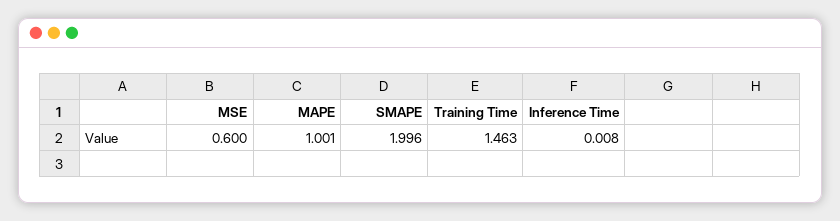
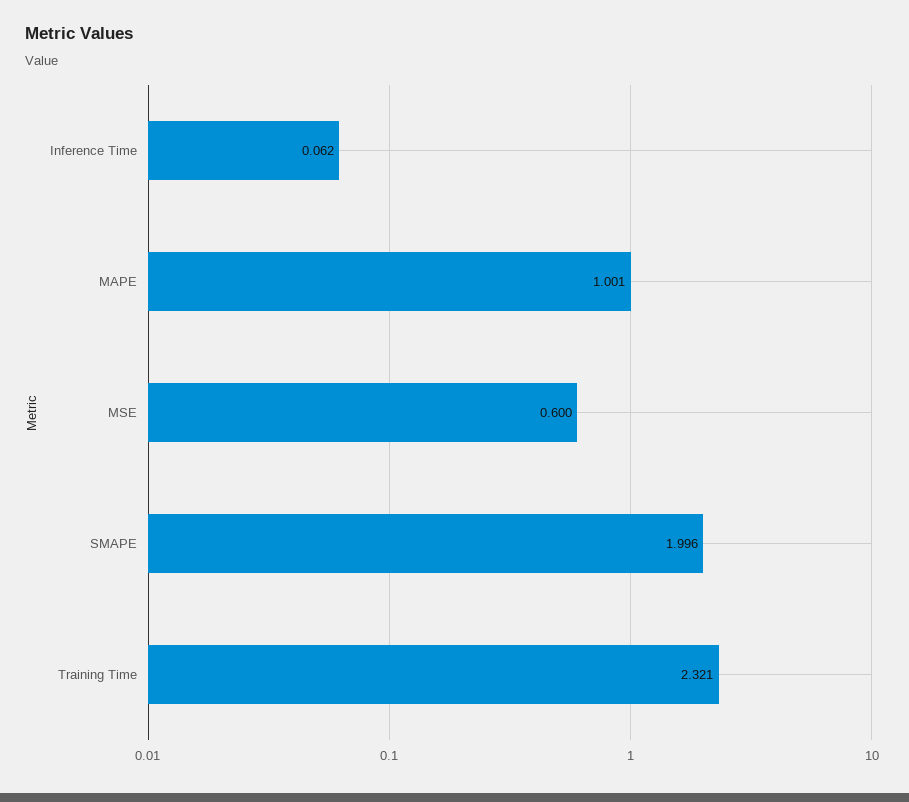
Training Time: 1.463 -> 2.321
Inference Time: 0.008 -> 0.062

